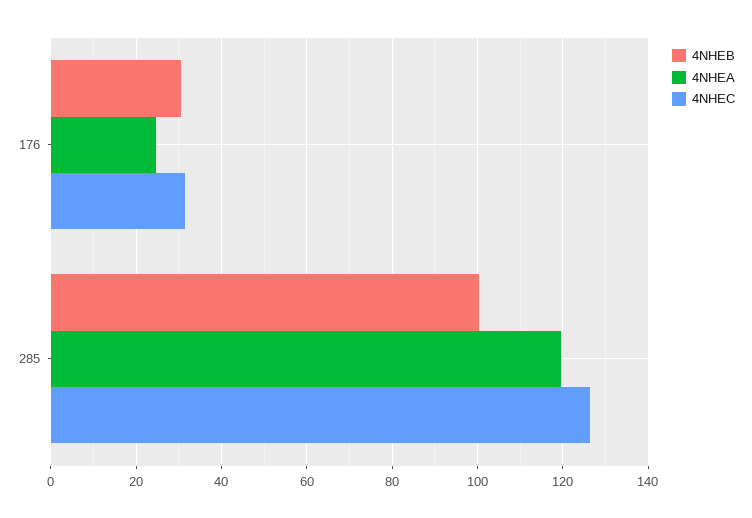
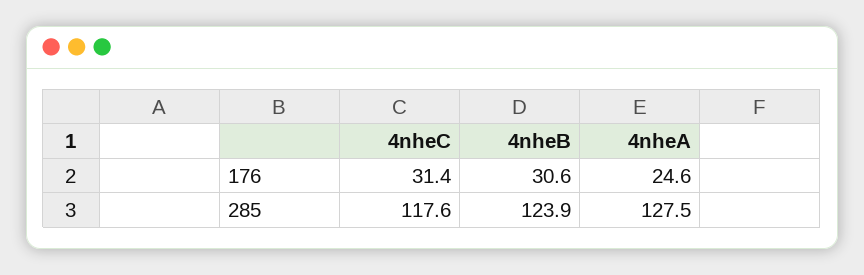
4NHEB, 285: 100 -> 123.9
4NHEA, 285: 120 -> 127.5
4NHEC, 285: 126 -> 117.6

